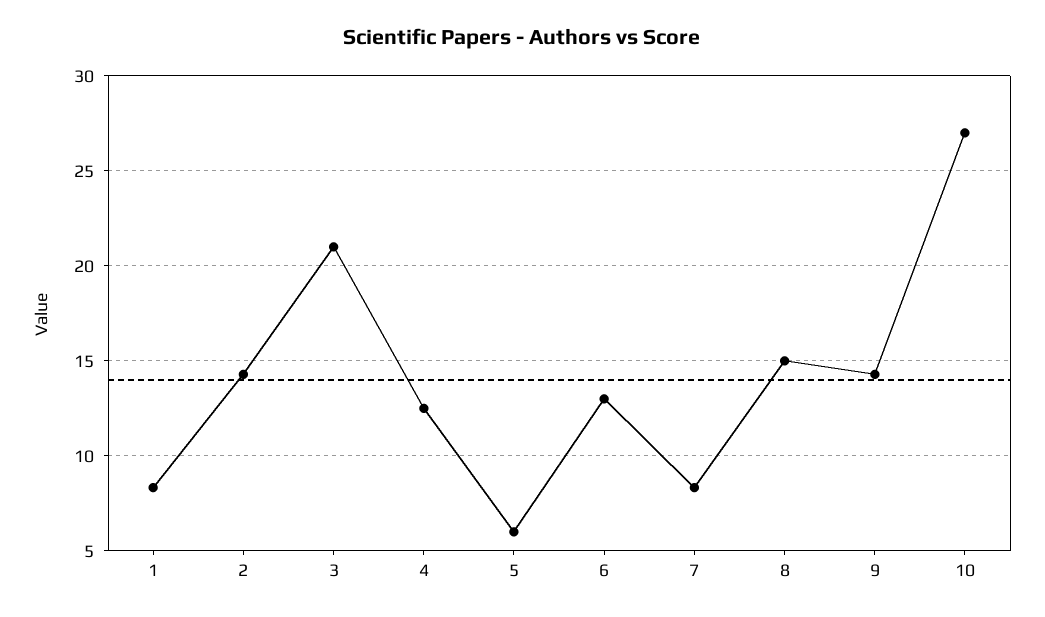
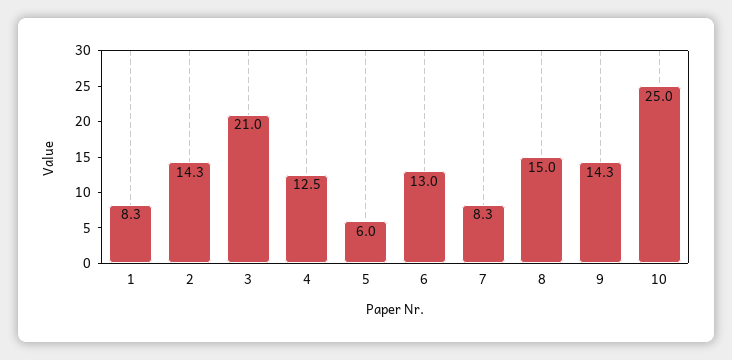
10: 27 -> 25

